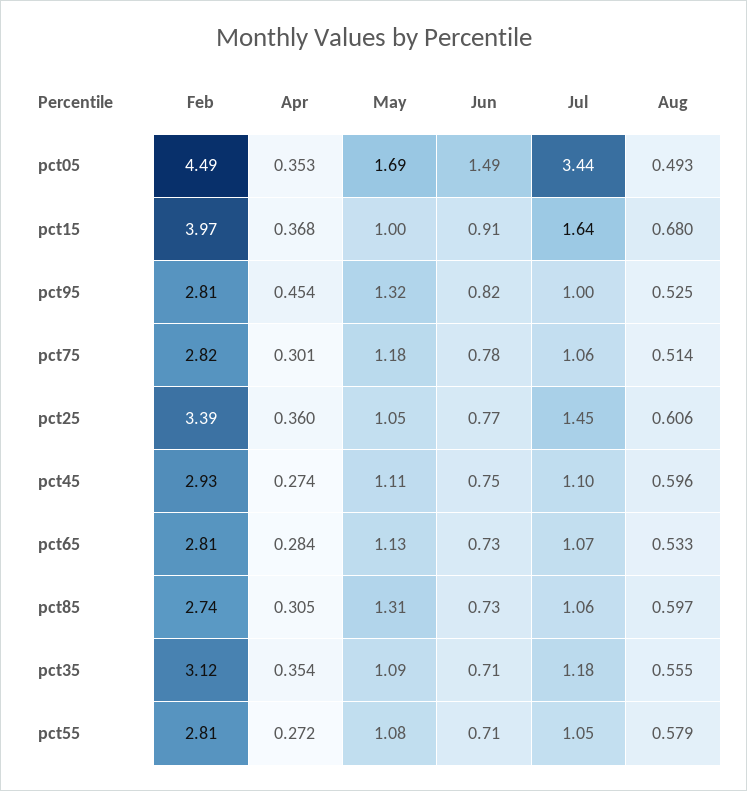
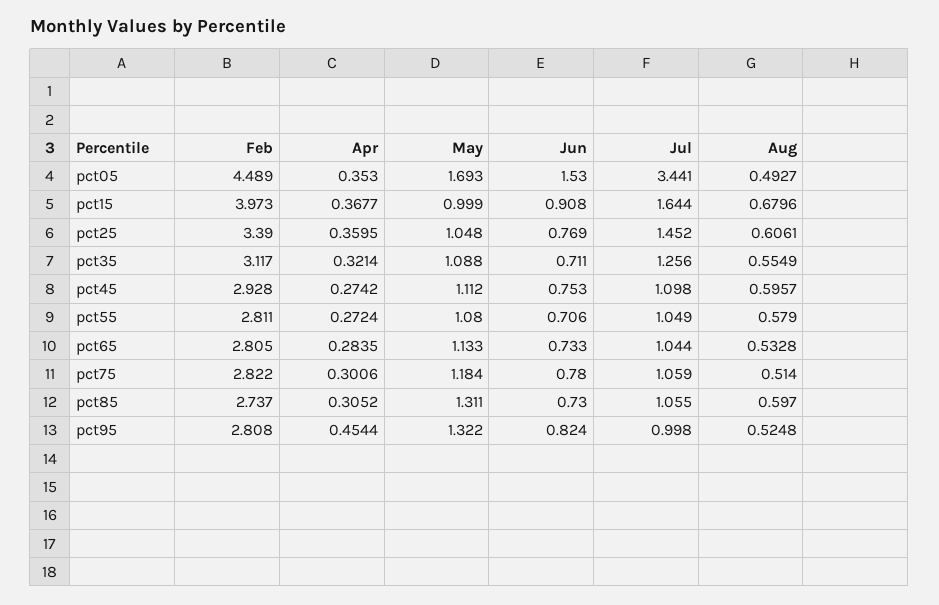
Jun, pct05: 1.49 -> 1.53
Jul, pct65: 1.07 -> 1.044
Apr, pct35: 0.354 -> 0.3214
Jul, pct35: 1.18 -> 1.256

